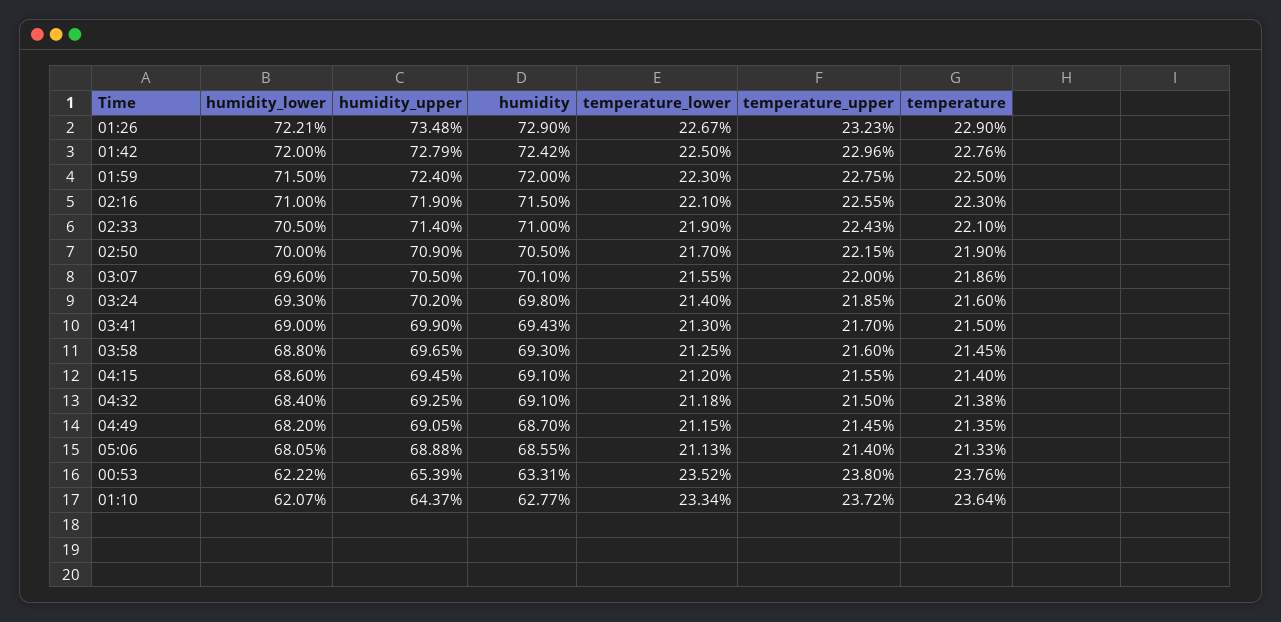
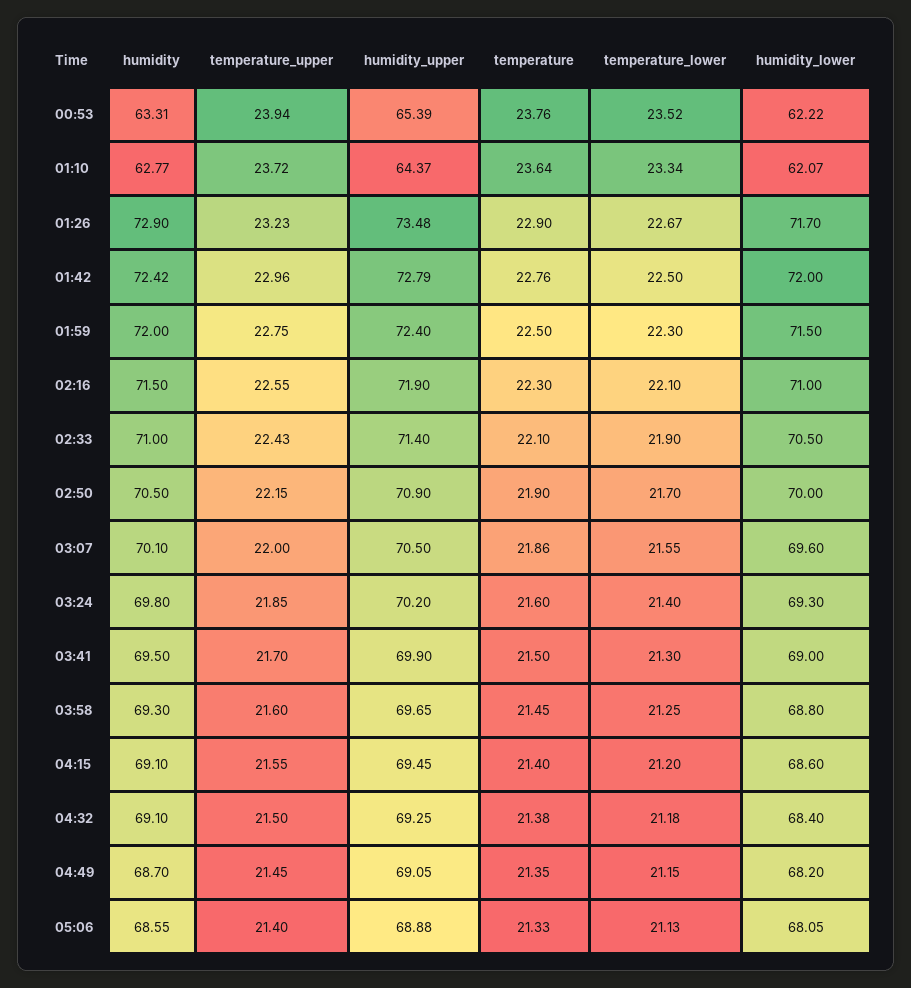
humidity_lower, 01:26: 72.21 -> 71.7
humidity, 03:41: 69.43 -> 69.5
temperature_upper, 00:53: 23.8 -> 23.94

